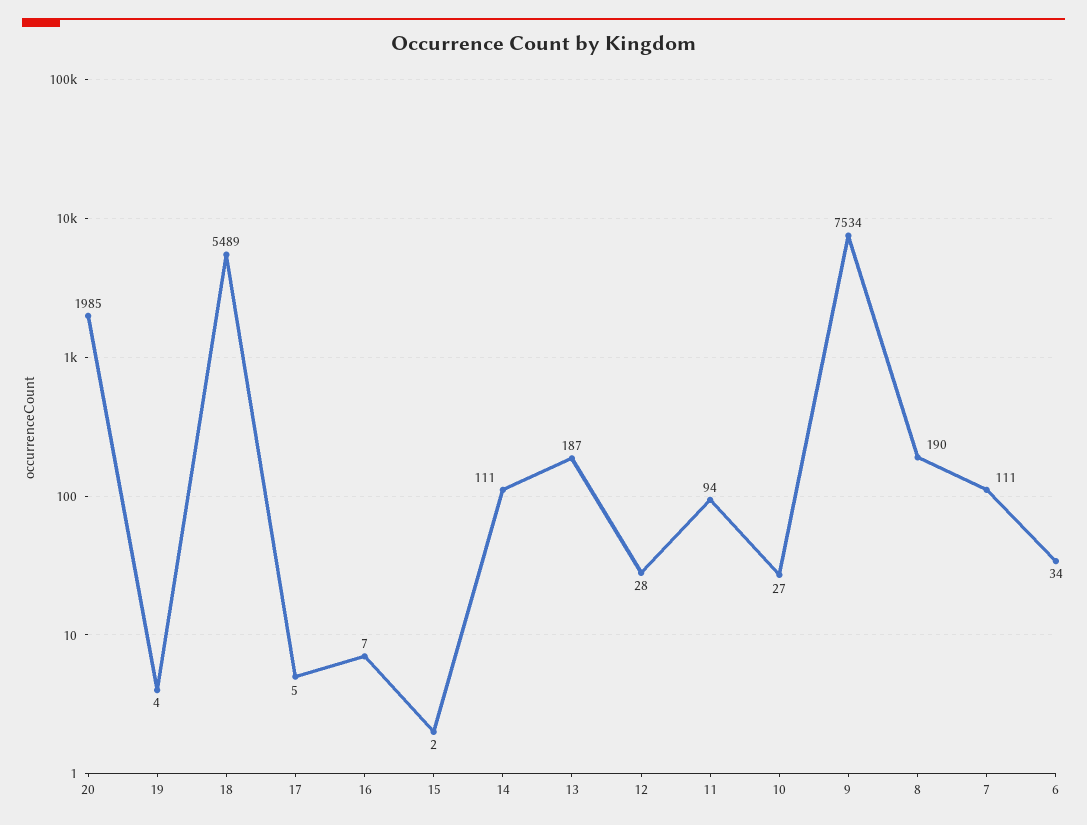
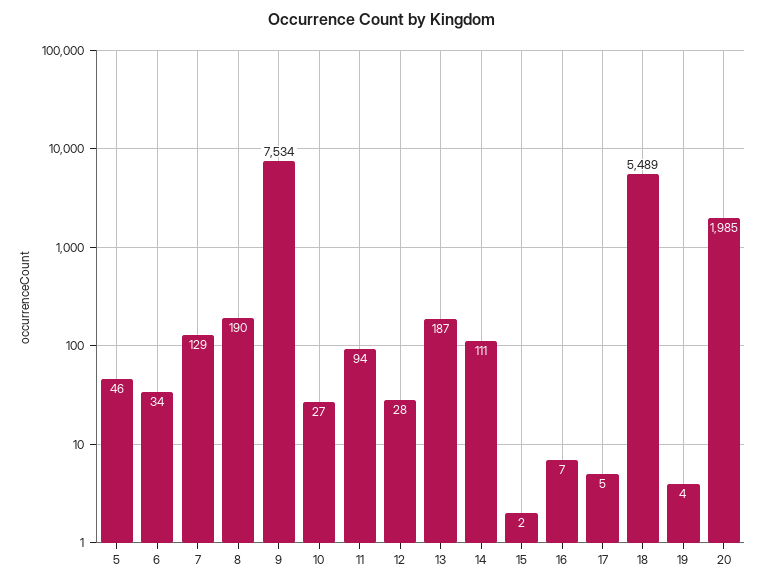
7: 111 -> 129
5: none -> 46

